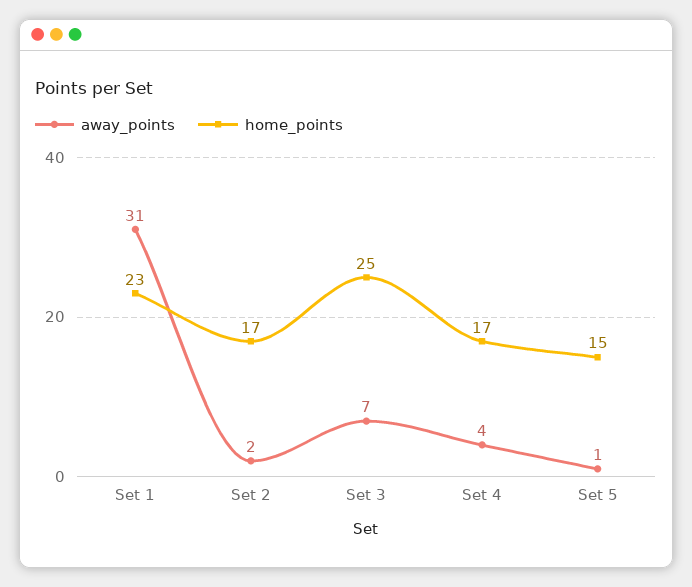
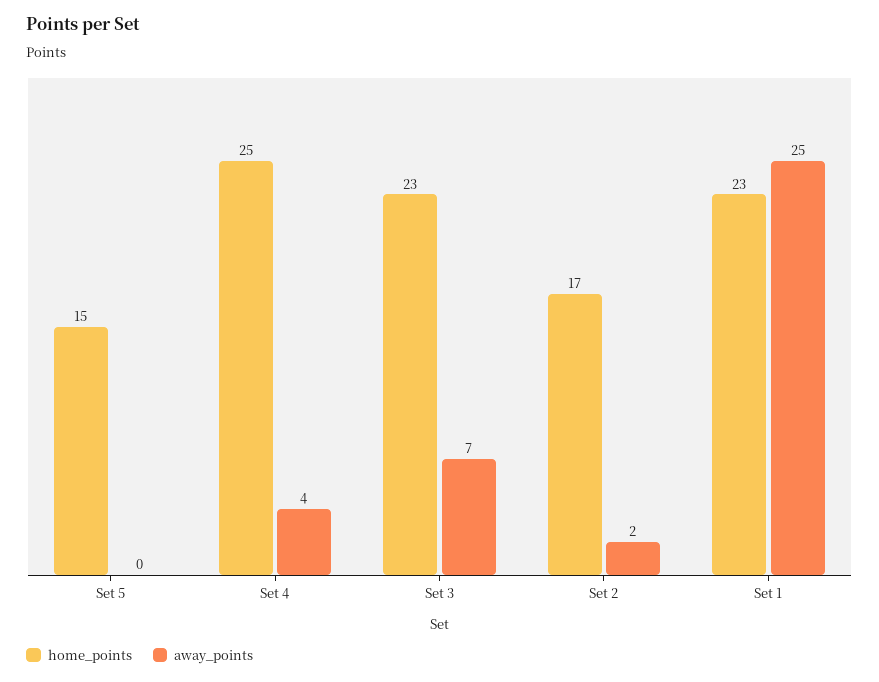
away_points, Set 1: 31 -> 25
home_points, Set 3: 25 -> 23
home_points, Set 4: 17 -> 25
away_points, Set 5: 1 -> 0

